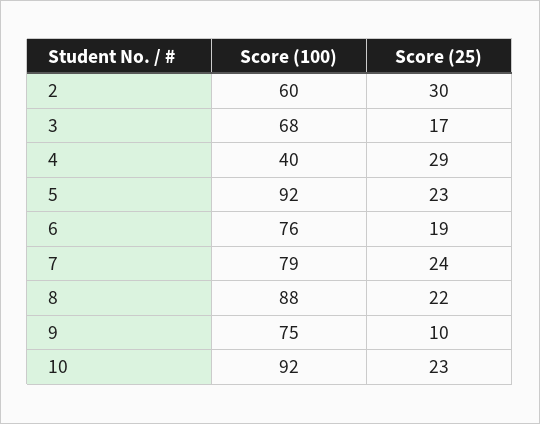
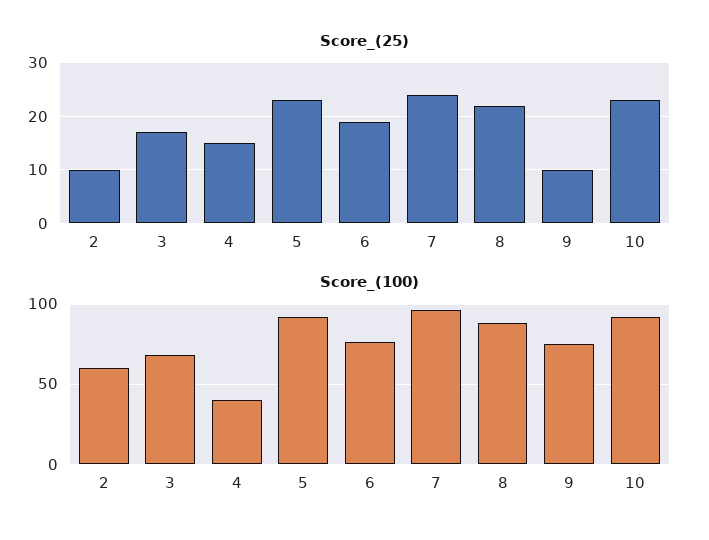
Score (25), 2: 30 -> 10
Score (25), 4: 29 -> 15
Score (100), 7: 79 -> 95

